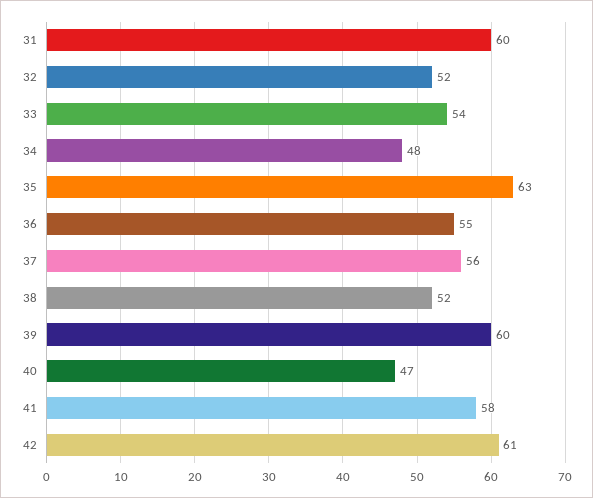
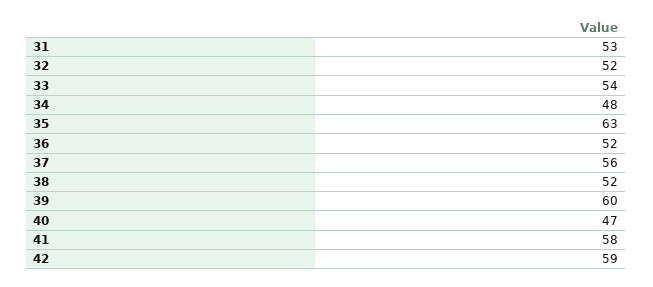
31: 60 -> 53
36: 55 -> 52
42: 61 -> 59

